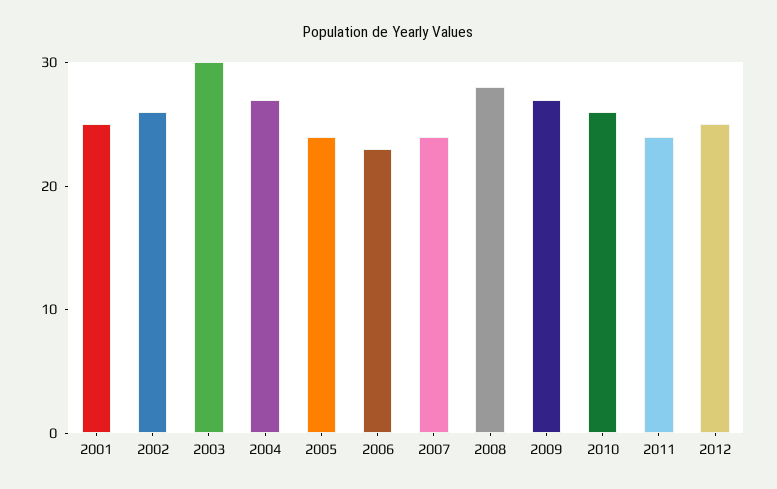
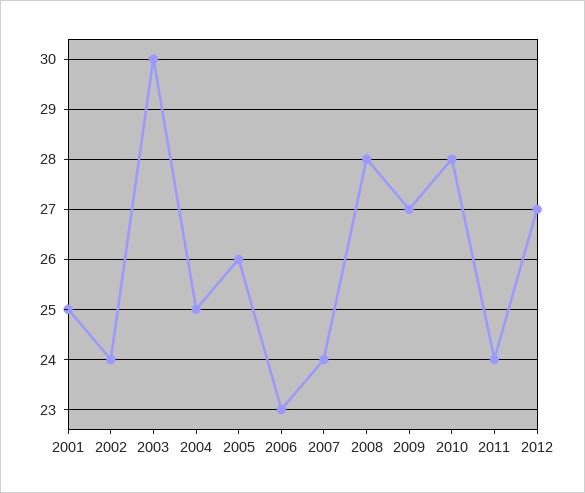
2002: 26 -> 24
2004: 27 -> 25
2005: 24 -> 26
2010: 26 -> 28
2012: 25 -> 27

